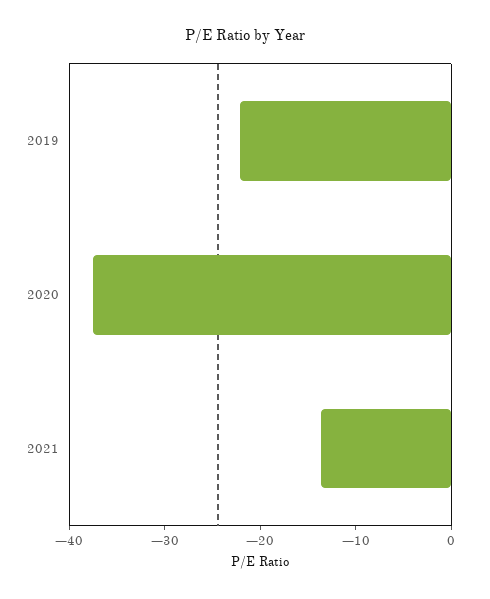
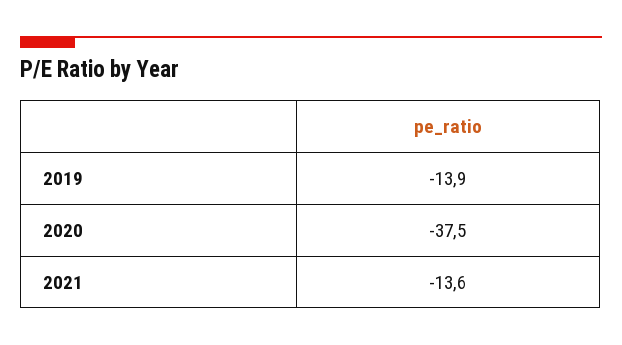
2019: -22 -> -13.9

